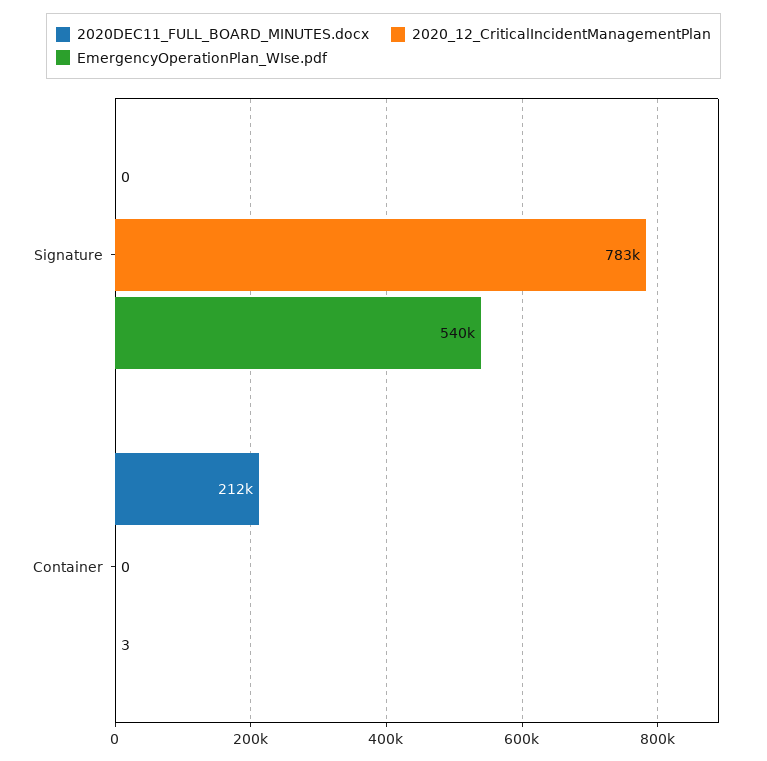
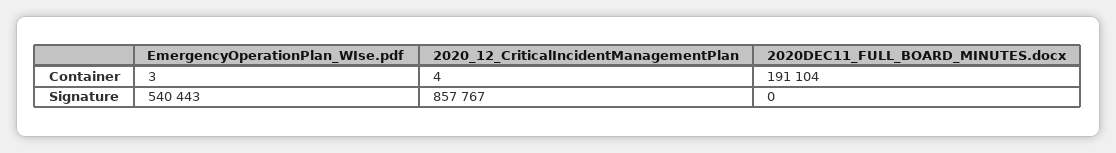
2020_12_CriticalIncidentManagementPlan, Signature: 783000 -> 857767
2020DEC11_FULL_BOARD_MINUTES.docx, Container: 212000 -> 191104
2020_12_CriticalIncidentManagementPlan, Container: 0 -> 4

